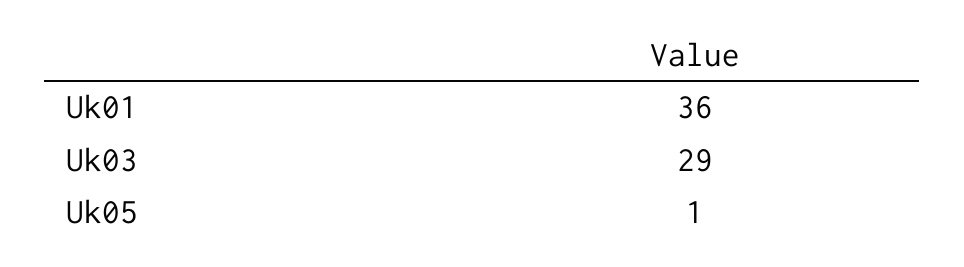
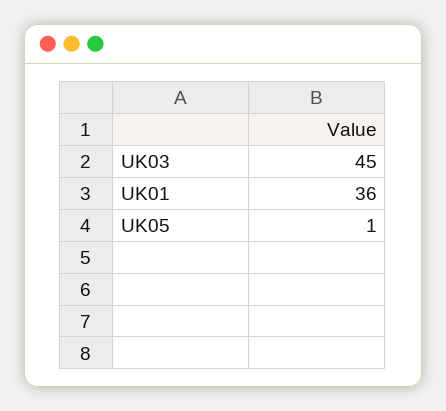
Uk03: 29 -> 45

